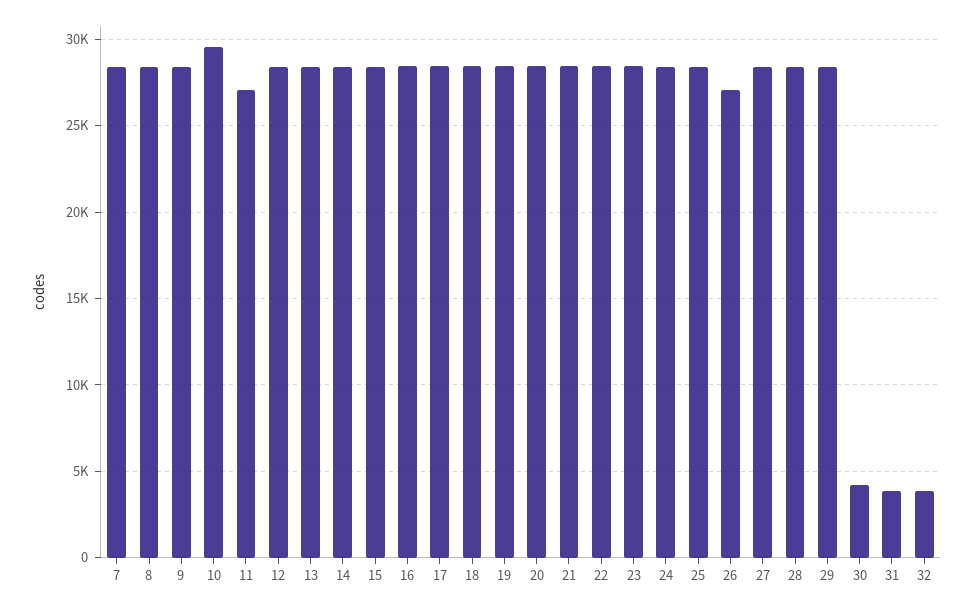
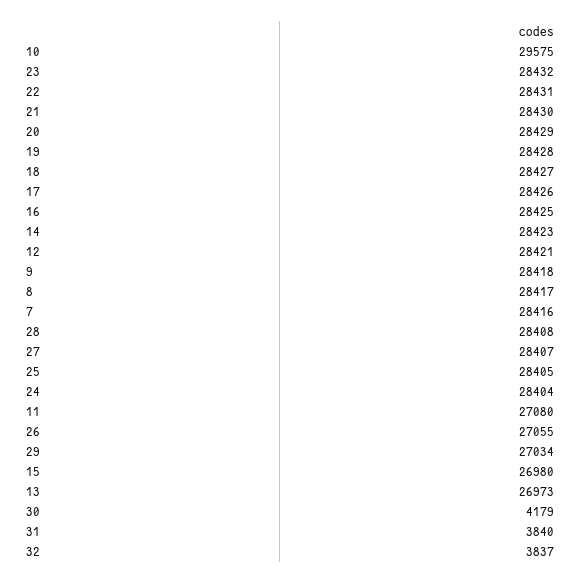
13: 28500 -> 26973
15: 28500 -> 26980
29: 28500 -> 27034

